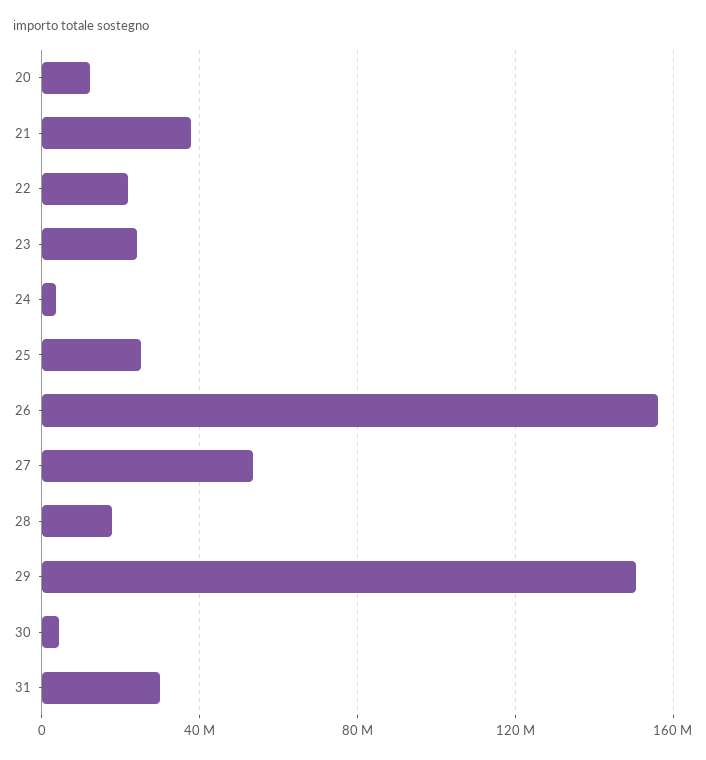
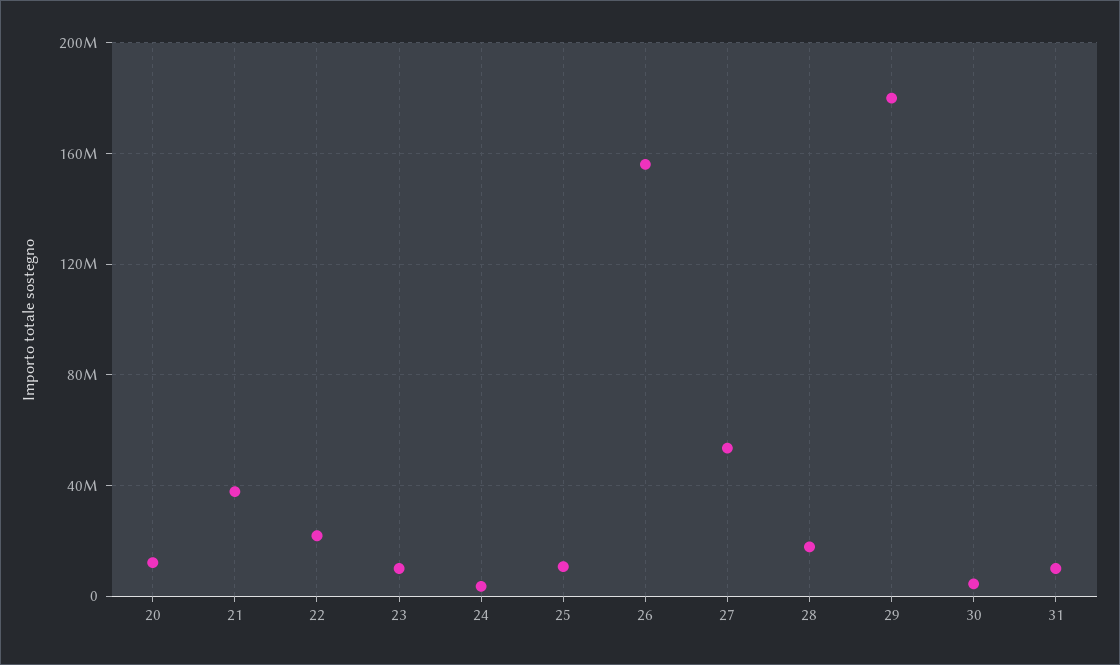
23: 25000000 -> 10000000
25: 25000000 -> 10000000
29: 150000000 -> 180000000
31: 30000000 -> 10000000

